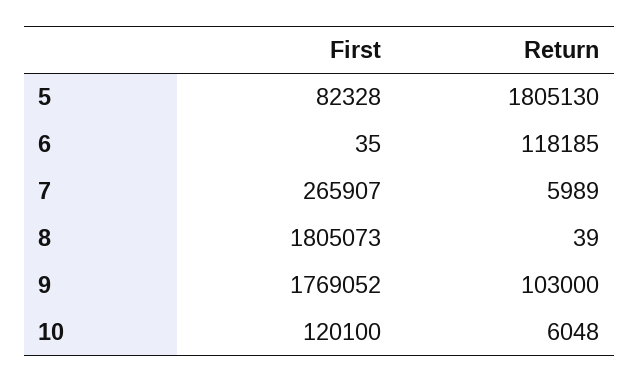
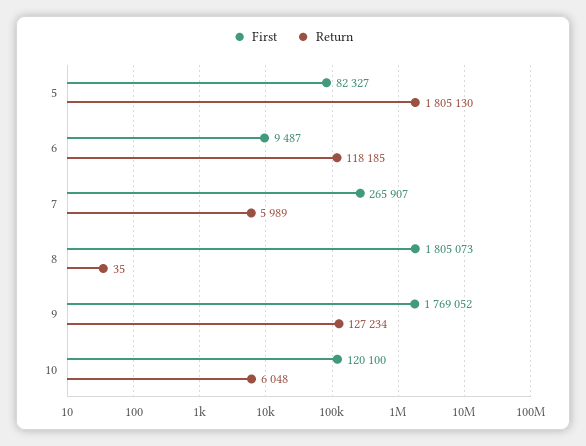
First, 5: 82328 -> 82327
First, 6: 35 -> 9487
Return, 8: 39 -> 35
Return, 9: 103000 -> 127234

